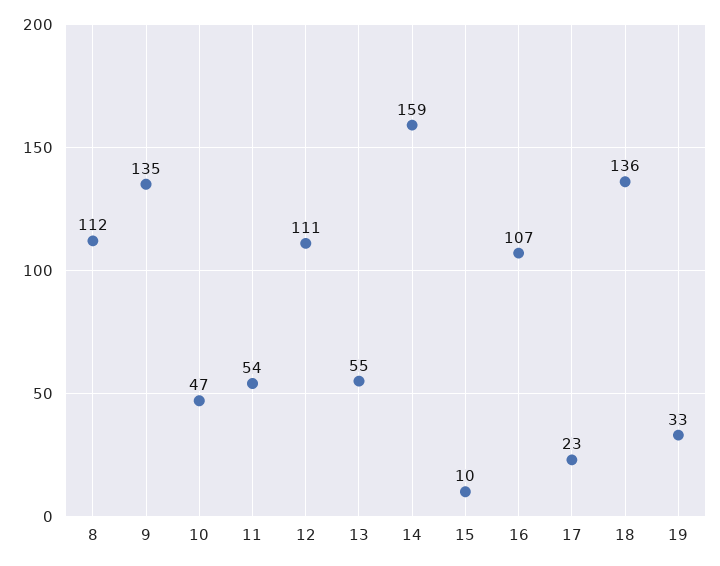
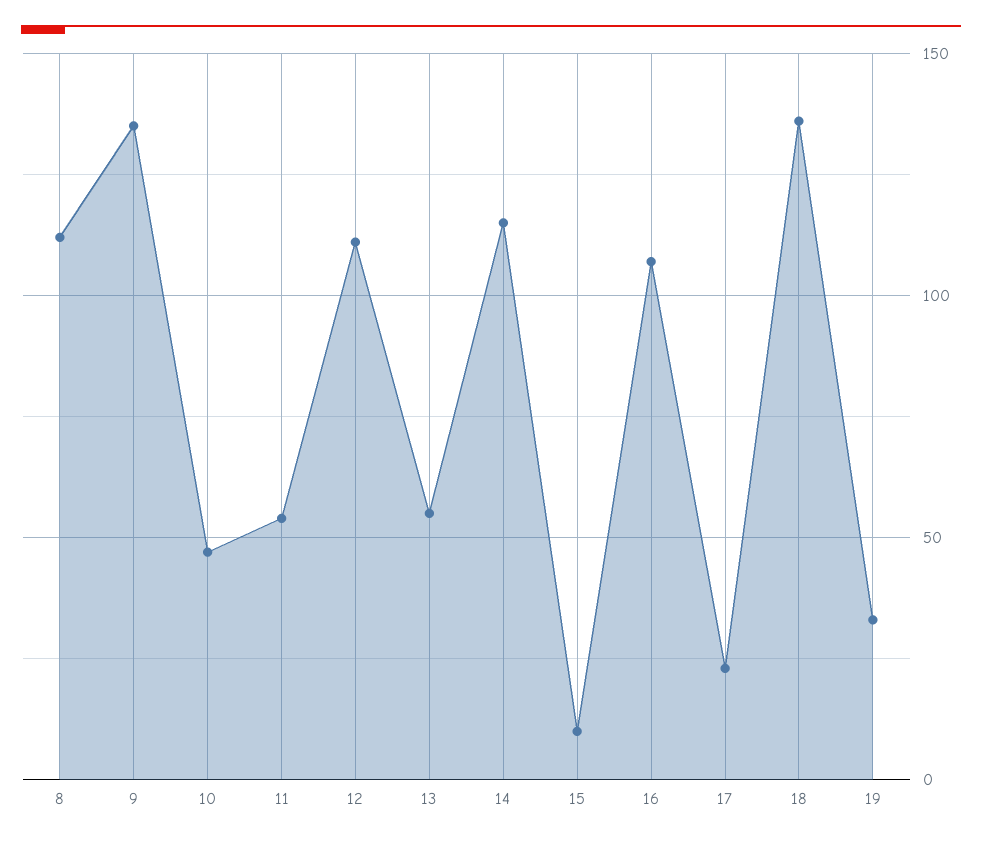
14: 159 -> 115

